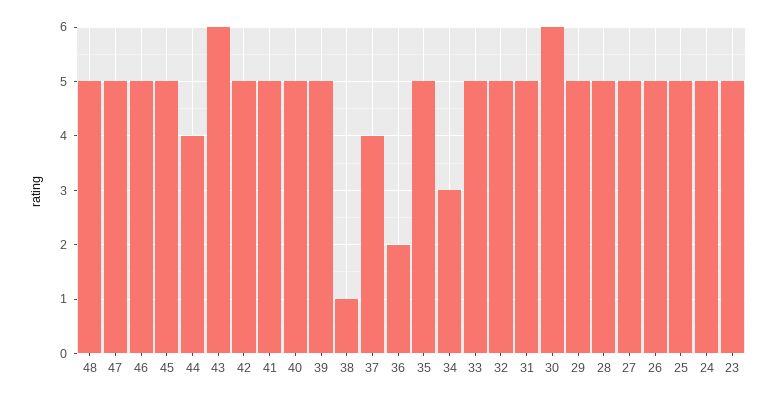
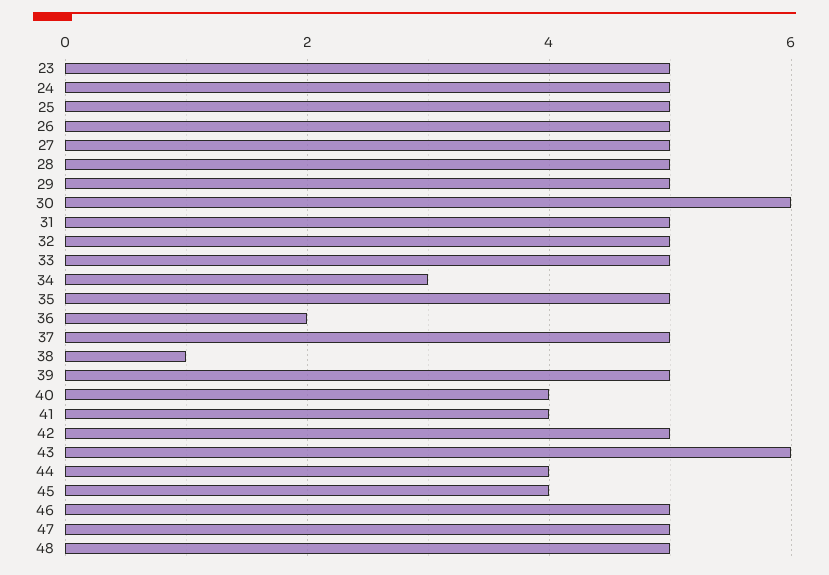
45: 5 -> 4
41: 5 -> 4
40: 5 -> 4
37: 4 -> 5

